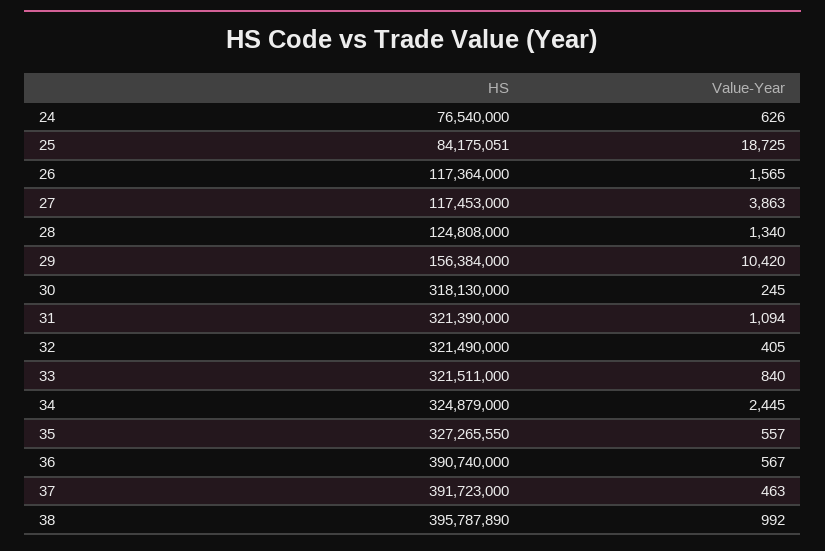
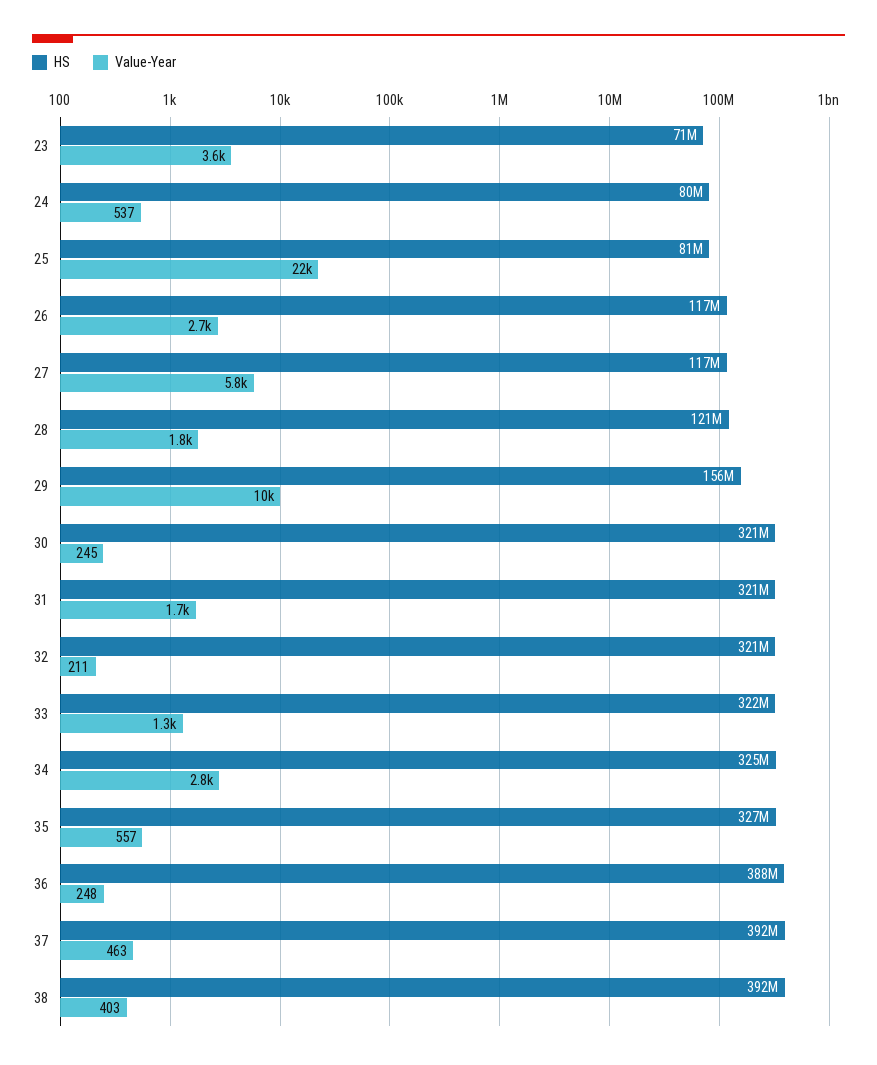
HS, 24: 76540000 -> 80000000
Value-Year, 24: 626 -> 537
HS, 25: 84175051 -> 81000000
Value-Year, 25: 18725 -> 22000
Value-Year, 26: 1565 -> 2700
Value-Year, 27: 3863 -> 5800
HS, 28: 124808000 -> 121000000
Value-Year, 28: 1340 -> 1800
HS, 30: 318130000 -> 321000000
Value-Year, 31: 1094 -> 1700
Value-Year, 32: 405 -> 211
Value-Year, 33: 840 -> 1300
Value-Year, 34: 2445 -> 2800
HS, 36: 390740000 -> 388000000
Value-Year, 36: 567 -> 248
HS, 38: 395787890 -> 392000000
Value-Year, 38: 992 -> 403
HS, 23: none -> 71000000
Value-Year, 23: none -> 3600

